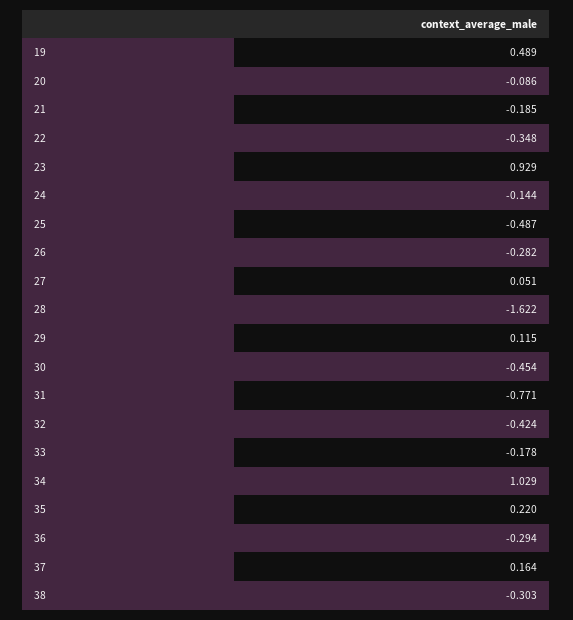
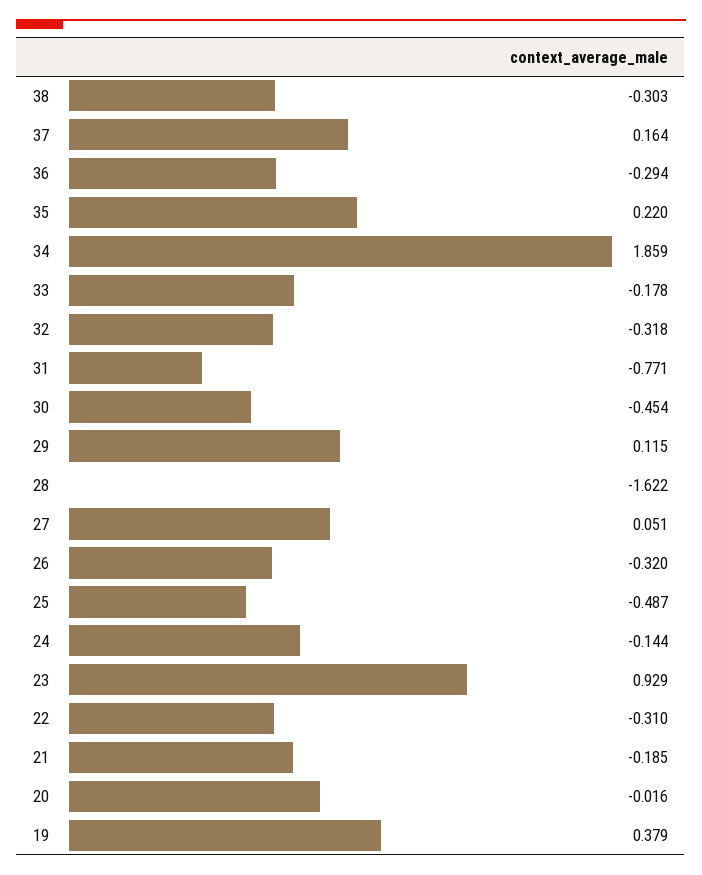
19: 0.489 -> 0.379
20: -0.086 -> -0.016
22: -0.348 -> -0.31
26: -0.282 -> -0.32
32: -0.424 -> -0.318
34: 1.029 -> 1.859

